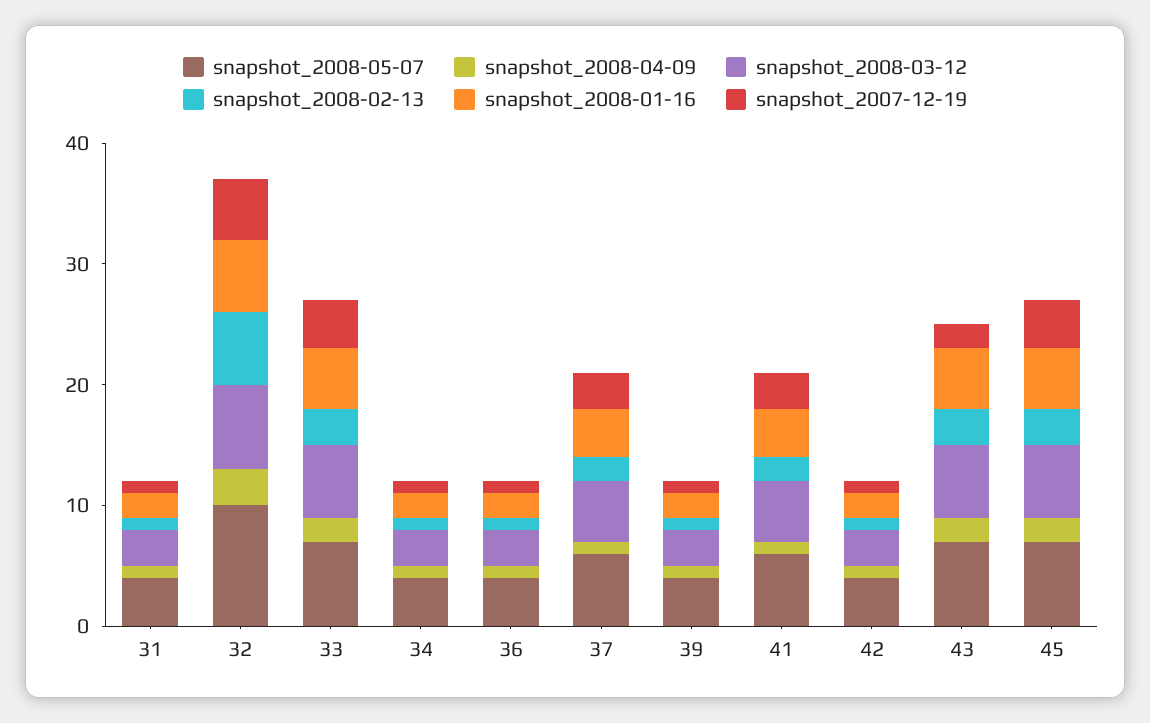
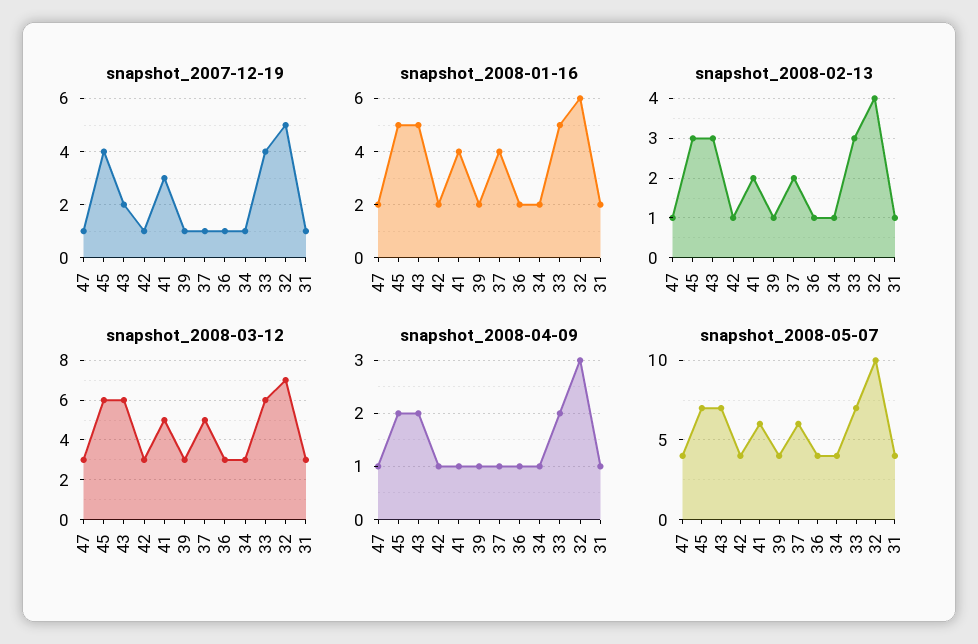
snapshot_2008-02-13, 32: 6 -> 4
snapshot_2007-12-19, 37: 3 -> 1
snapshot_2007-12-19, 47: none -> 1
snapshot_2008-01-16, 47: none -> 2
snapshot_2008-02-13, 47: none -> 1
snapshot_2008-03-12, 47: none -> 3
snapshot_2008-04-09, 47: none -> 1
snapshot_2008-05-07, 47: none -> 4

